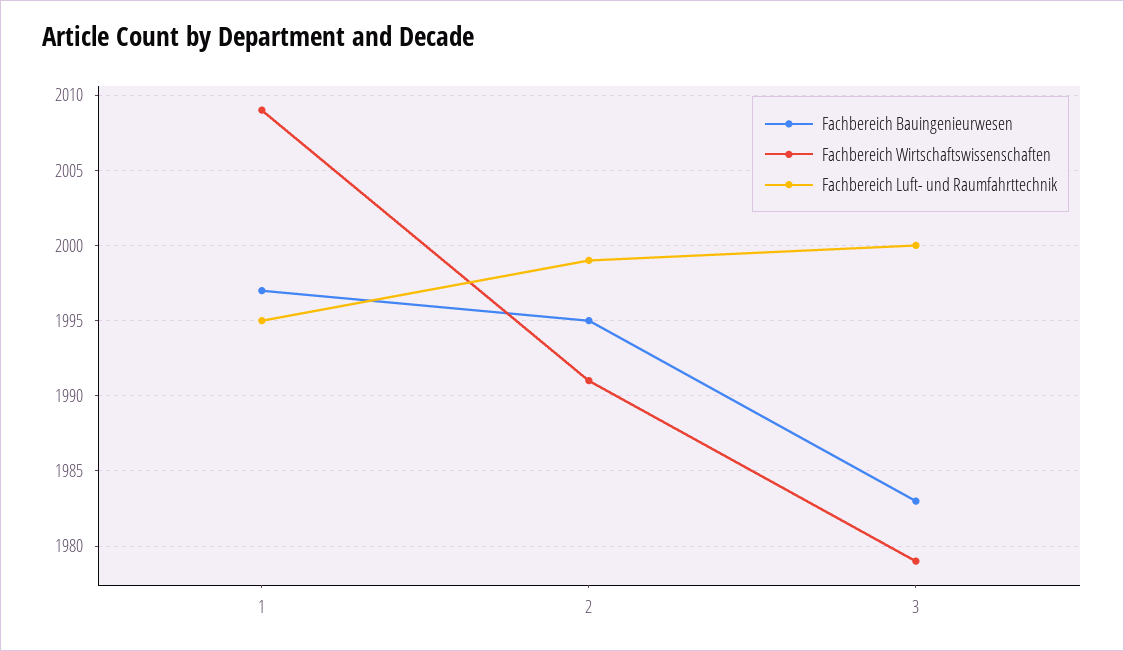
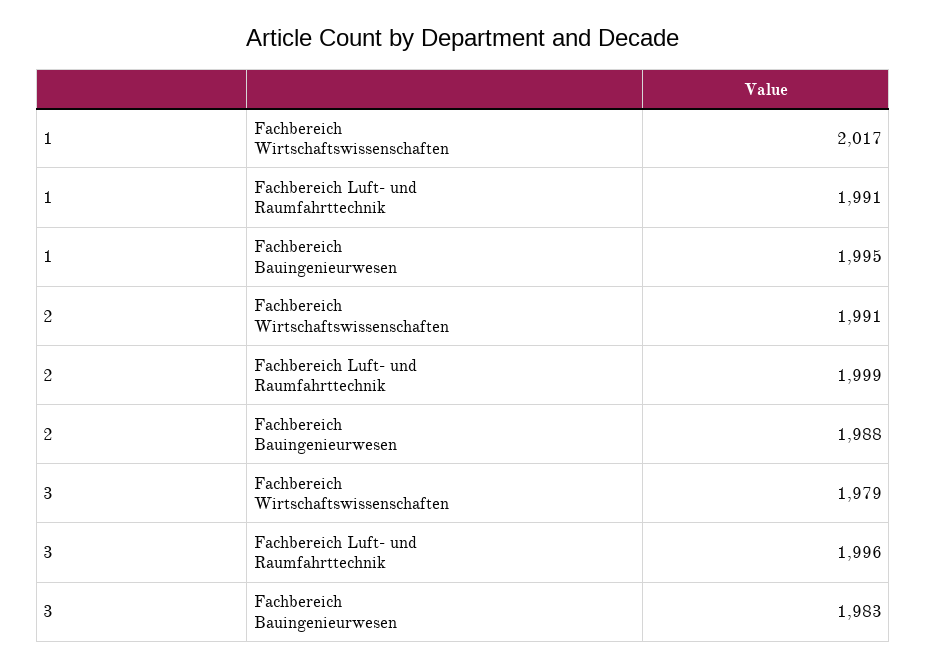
Fachbereich Bauingenieurwesen, 1: 1997 -> 1995
Fachbereich Wirtschaftswissenschaften, 1: 2009 -> 2017
Fachbereich Luft- und Raumfahrttechnik, 1: 1995 -> 1991
Fachbereich Bauingenieurwesen, 2: 1995 -> 1988
Fachbereich Luft- und Raumfahrttechnik, 3: 2000 -> 1996

